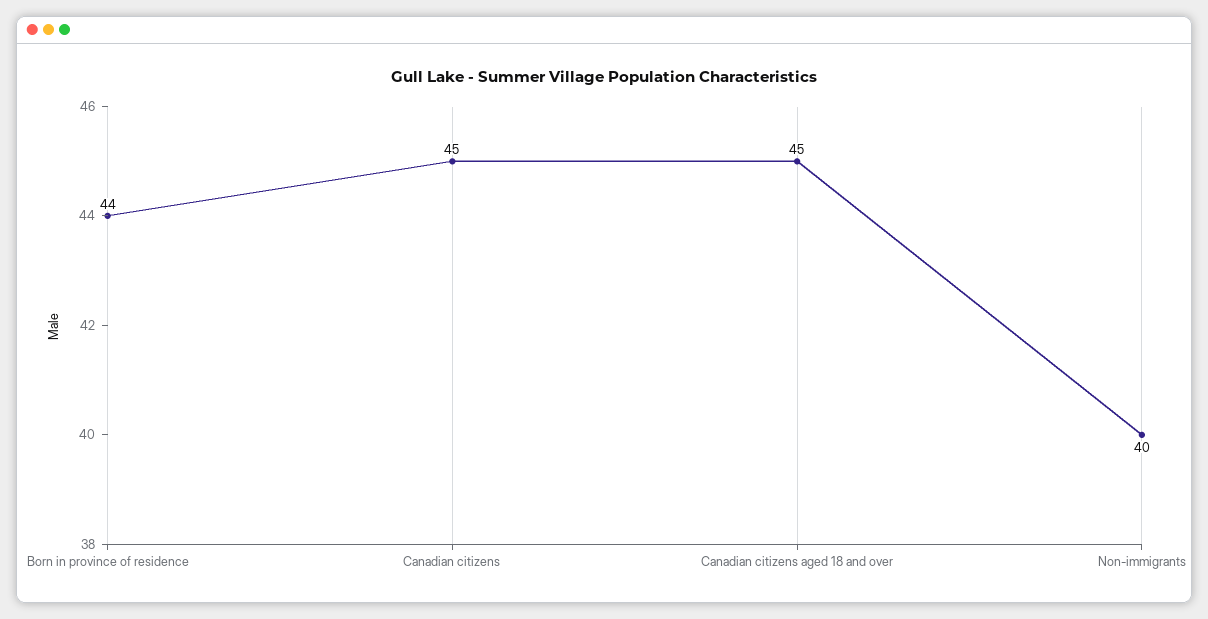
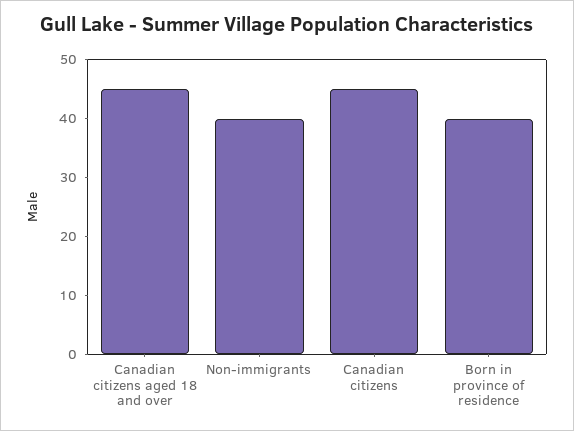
Born in province of residence: 44 -> 40

